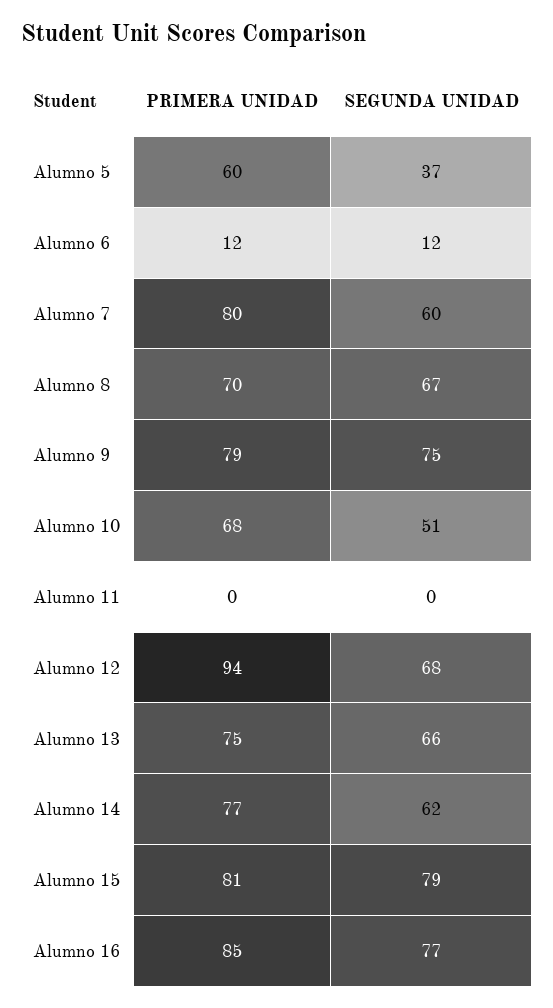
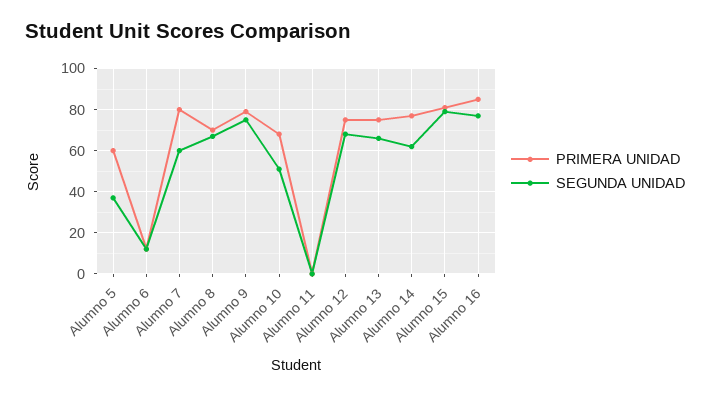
PRIMERA UNIDAD, Alumno 12: 94 -> 75

